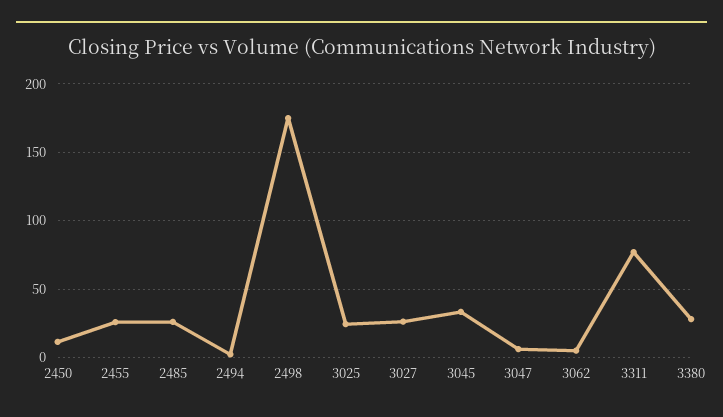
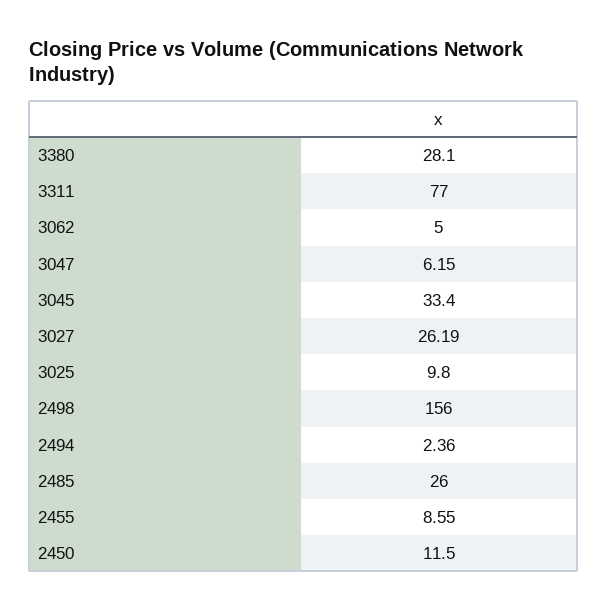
2455: 25 -> 8.55
2498: 175 -> 156
3025: 25 -> 9.8

